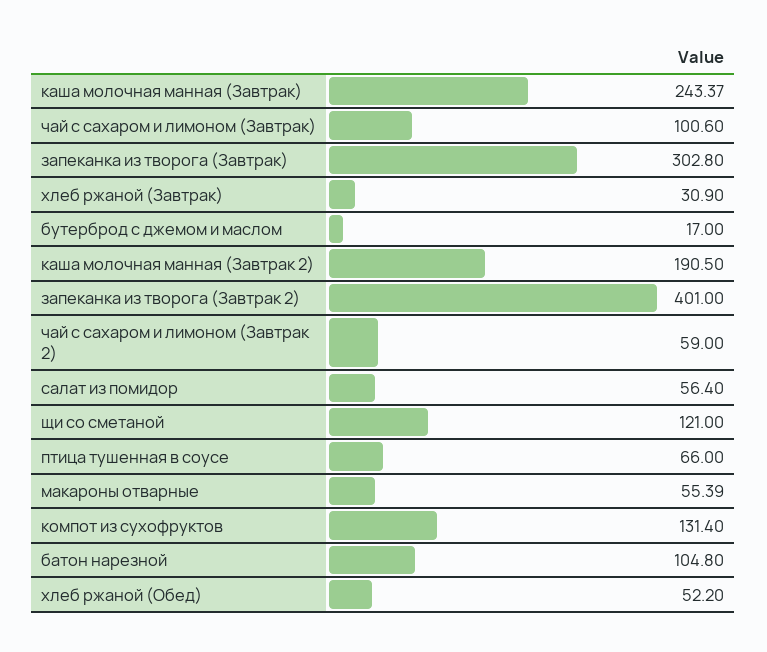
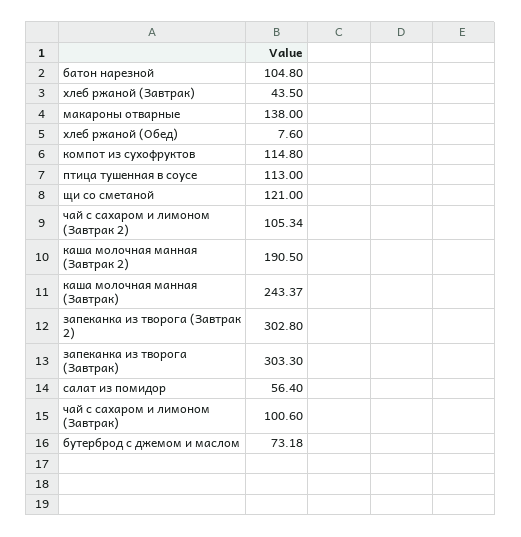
запеканка из творога (Завтрак): 302.8 -> 303.3
хлеб ржаной (Завтрак): 30.9 -> 43.5
бутерброд с джемом и маслом: 17 -> 73.18
запеканка из творога (Завтрак 2): 401 -> 302.8
чай с сахаром и лимоном (Завтрак 2): 59 -> 105.34
птица тушенная в соусе: 66 -> 113
макароны отварные: 55.39 -> 138
компот из сухофруктов: 131.4 -> 114.8
хлеб ржаной (Обед): 52.2 -> 7.6

